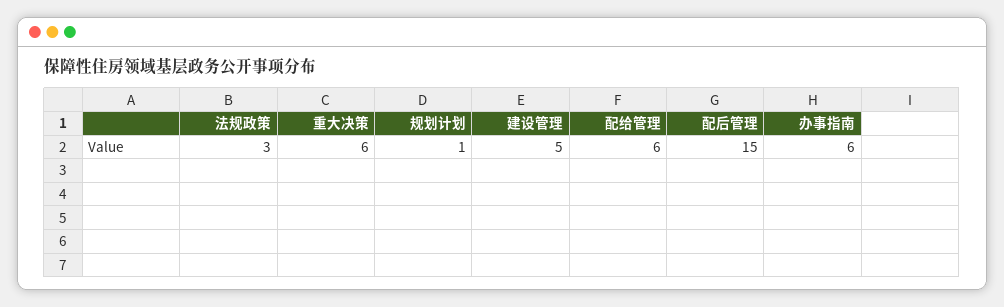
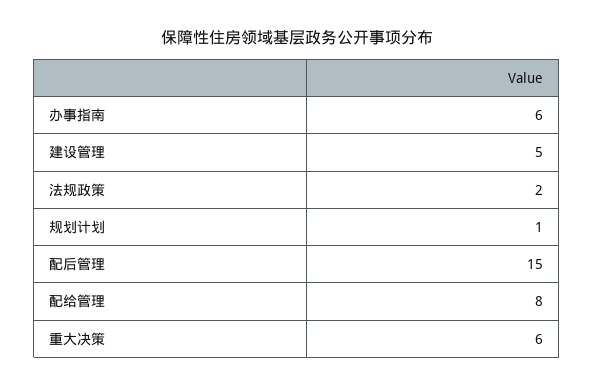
法规政策: 3 -> 2
配给管理: 6 -> 8

